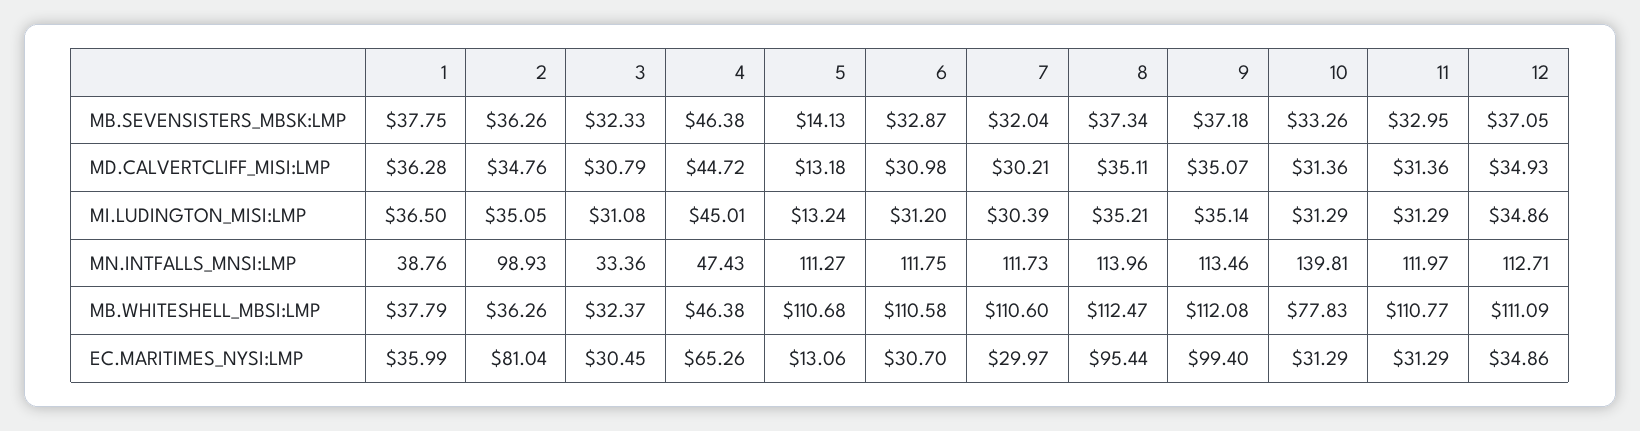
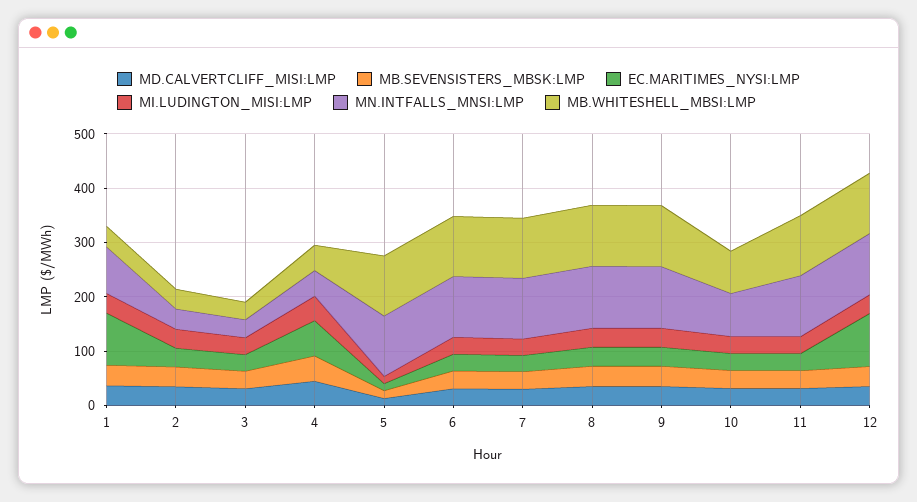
MN.INTFALLS_MNSI:LMP, 1: 38.76 -> 80
MN.INTFALLS_MNSI:LMP, 2: 98.93 -> 40
MN.INTFALLS_MNSI:LMP, 10: 139.81 -> 80
EC.MARITIMES_NYSI:LMP, 1: 35.99 -> 100
EC.MARITIMES_NYSI:LMP, 2: 81.04 -> 40
EC.MARITIMES_NYSI:LMP, 8: 95.44 -> 40
EC.MARITIMES_NYSI:LMP, 9: 99.4 -> 40
EC.MARITIMES_NYSI:LMP, 12: 34.86 -> 100

